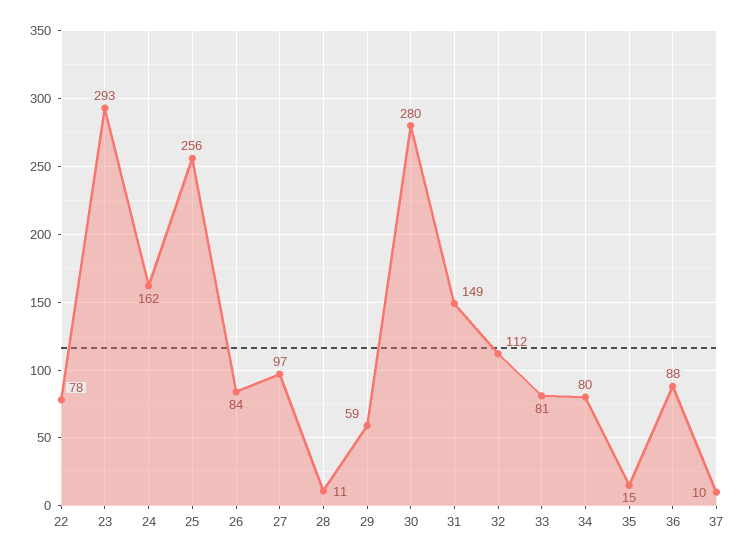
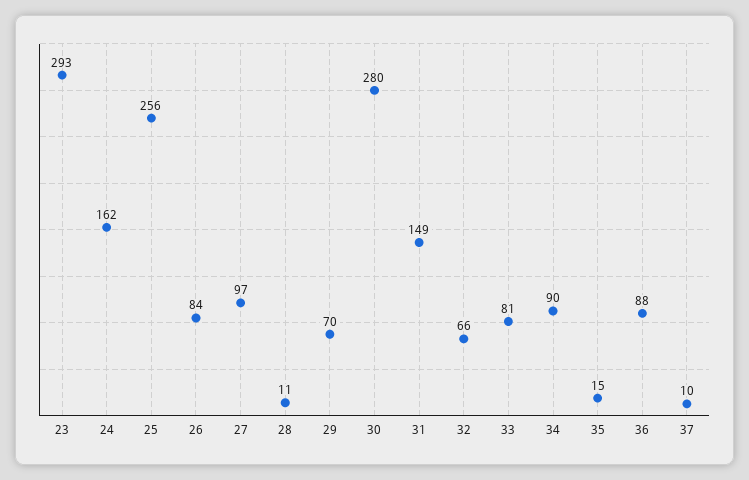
22: 78 -> none
29: 59 -> 70
32: 112 -> 66
34: 80 -> 90

